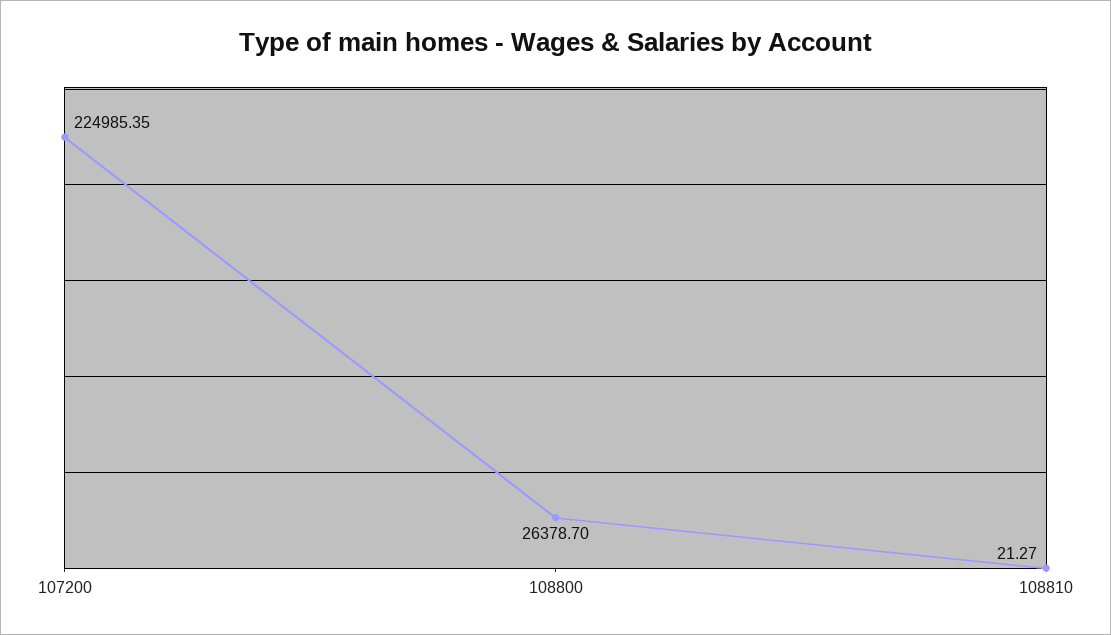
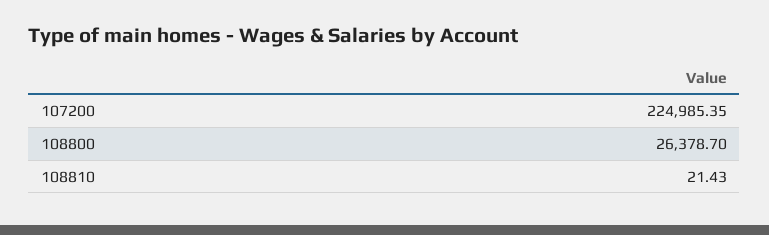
108810: 21.27 -> 21.43

